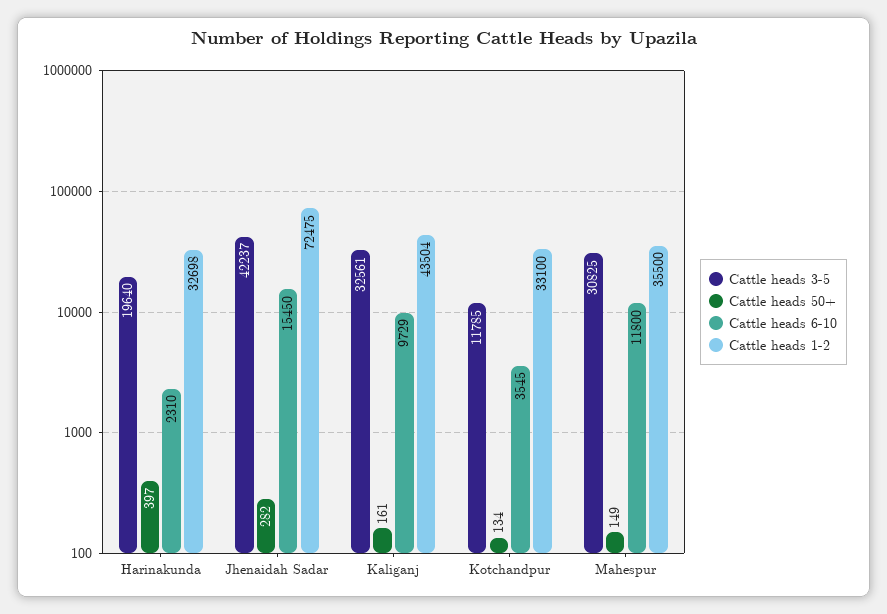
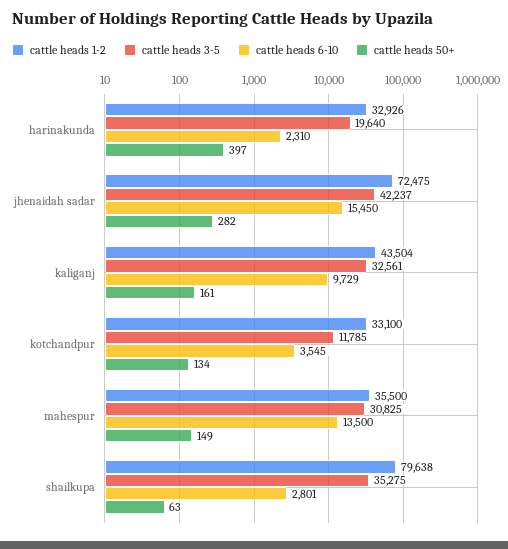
Cattle heads 1-2, Harinakunda: 32698 -> 32926
Cattle heads 6-10, Mahespur: 11800 -> 13500
Cattle heads 1-2, shailkupa: none -> 79638
Cattle heads 3-5, shailkupa: none -> 35275
Cattle heads 6-10, shailkupa: none -> 2801
Cattle heads 50+, shailkupa: none -> 63

